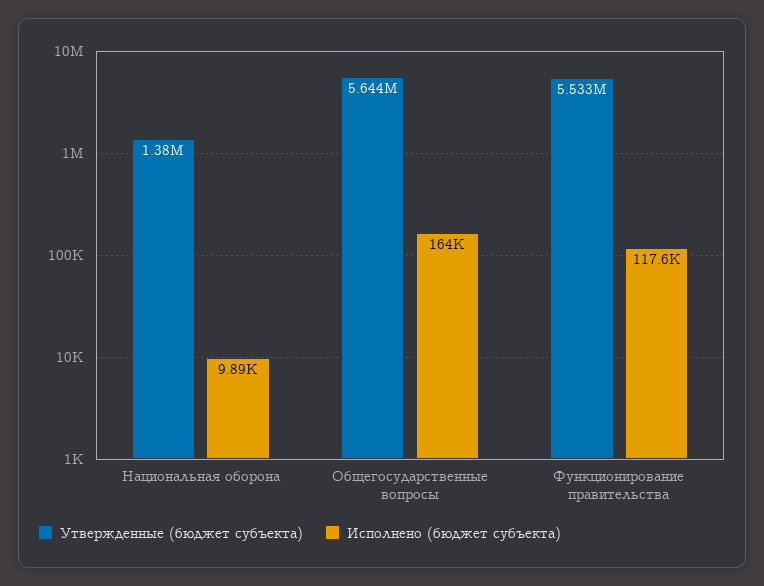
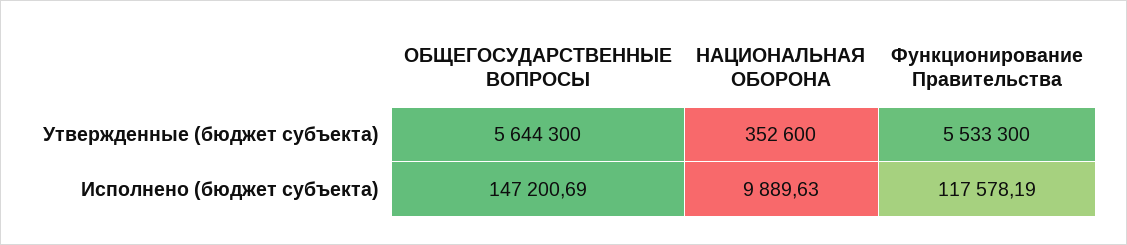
Утвержденные (бюджет субъекта), Национальная оборона: 1380000 -> 352600
Исполнено (бюджет субъекта), Общегосударственные вопросы: 164000 -> 147200.69

